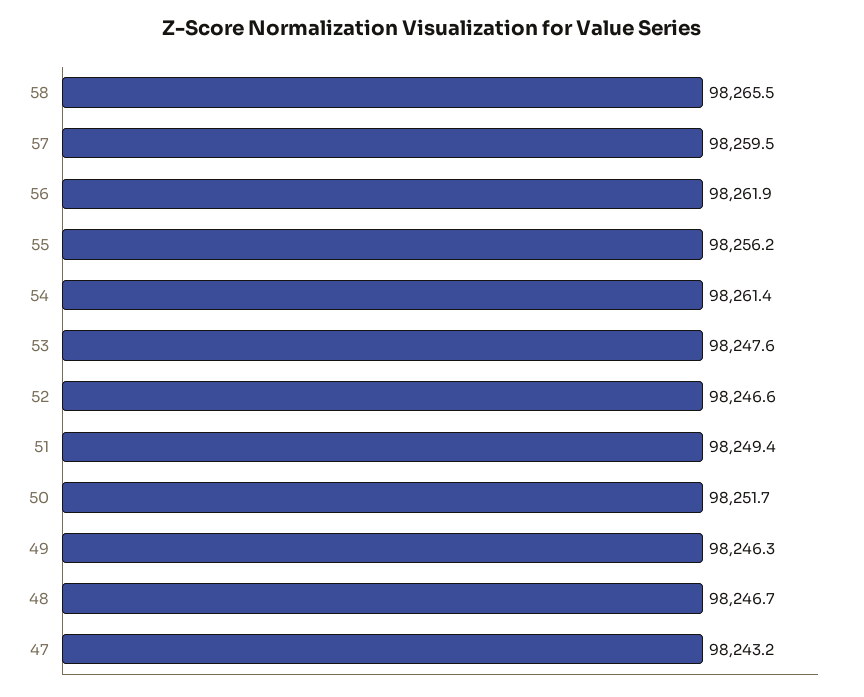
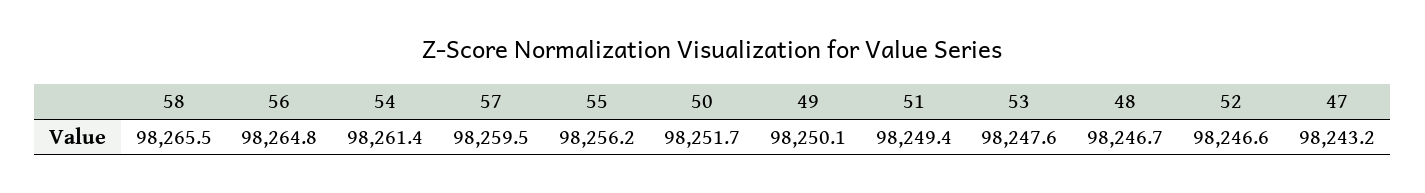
56: 98261.9 -> 98264.8
49: 98246.3 -> 98250.1

